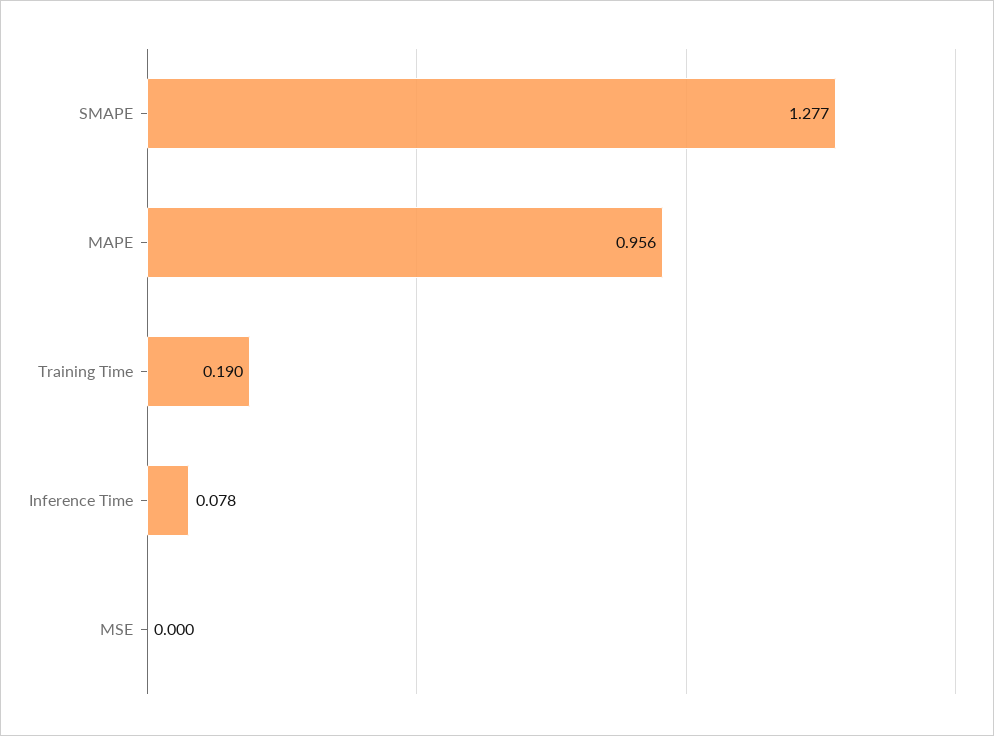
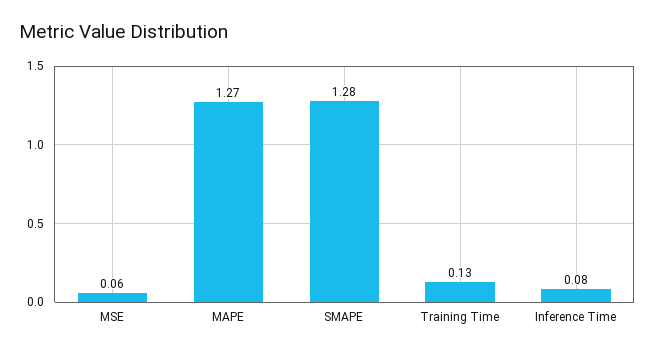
MAPE: 0.956 -> 1.27
Training Time: 0.19 -> 0.13
MSE: 0 -> 0.06

